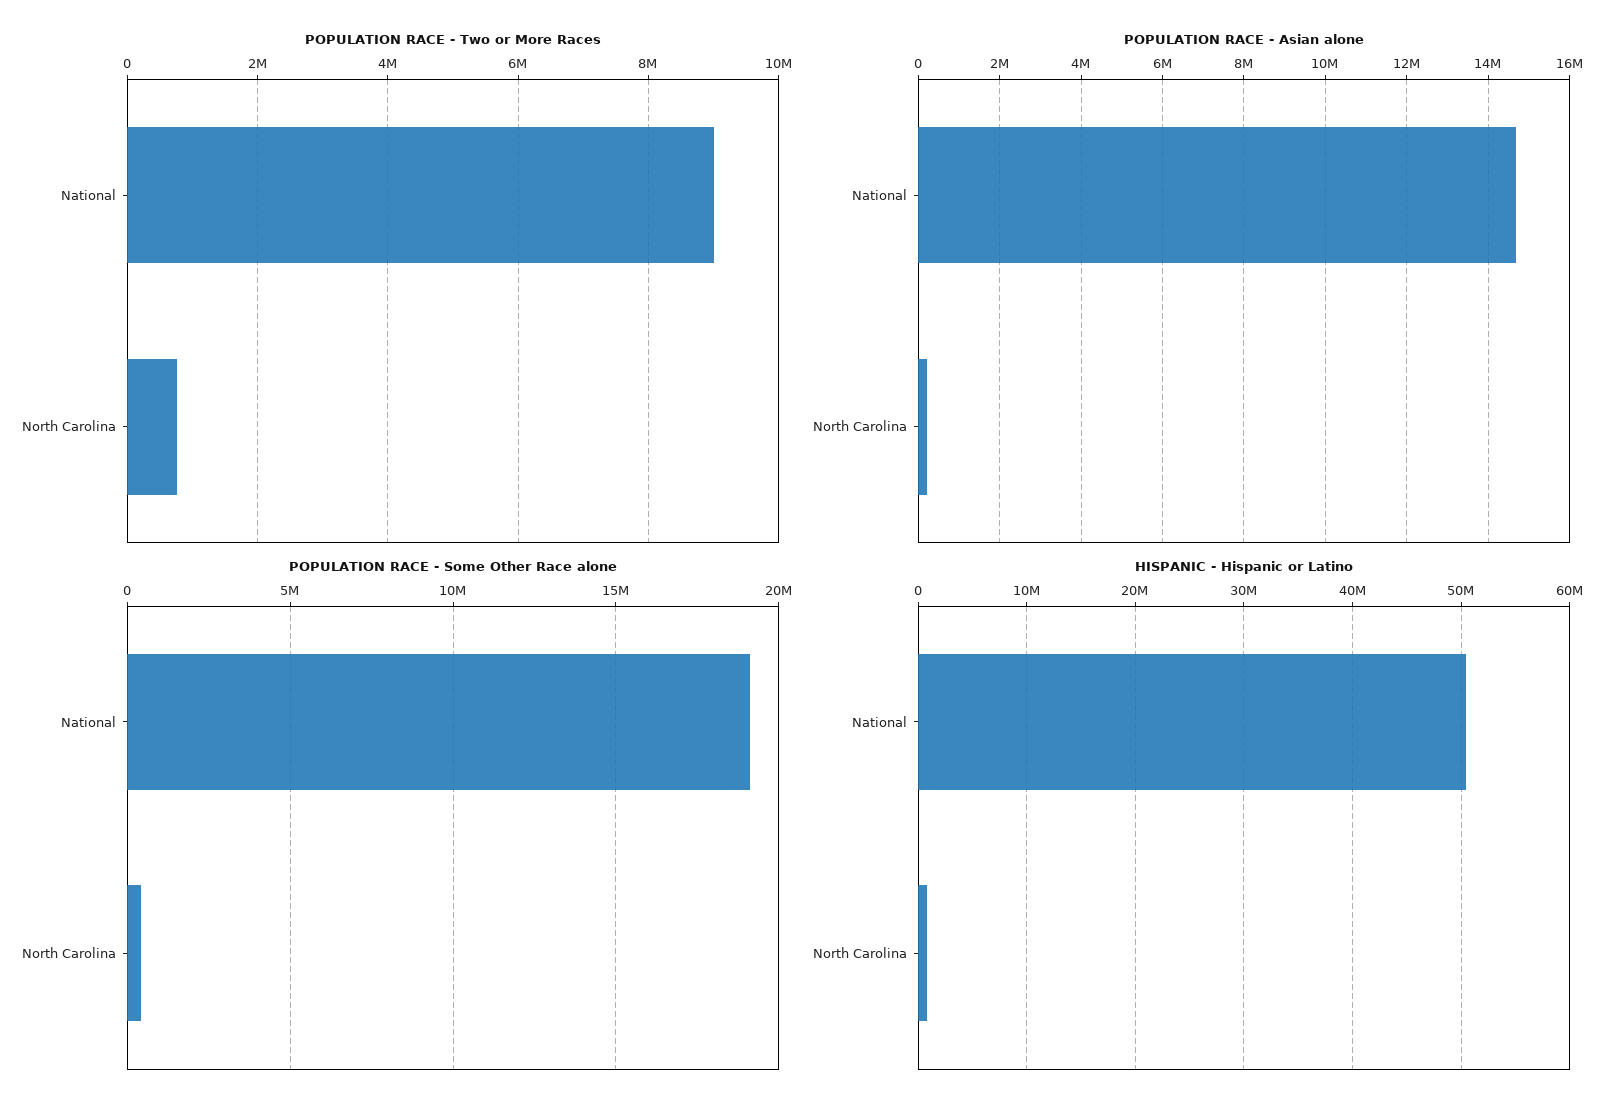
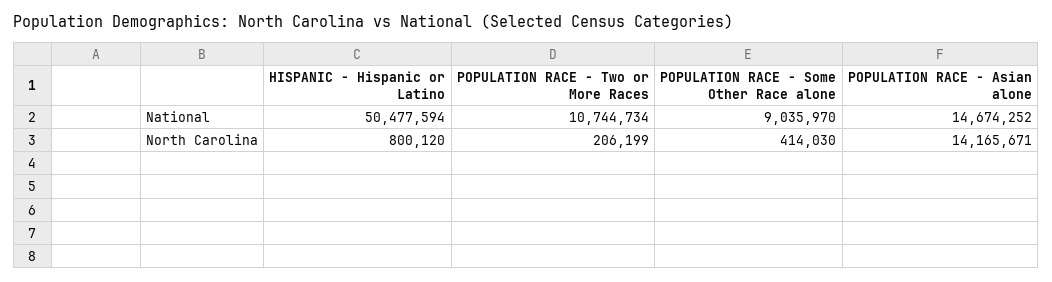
POPULATION RACE - Two or More Races, National: 9000000 -> 10744734
POPULATION RACE - Two or More Races, North Carolina: 800000 -> 206199
POPULATION RACE - Asian alone, North Carolina: 200000 -> 14165671
POPULATION RACE - Some Other Race alone, National: 19000000 -> 9035970

